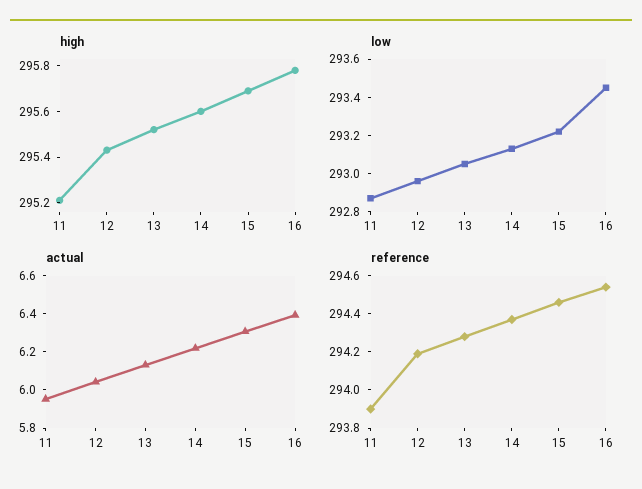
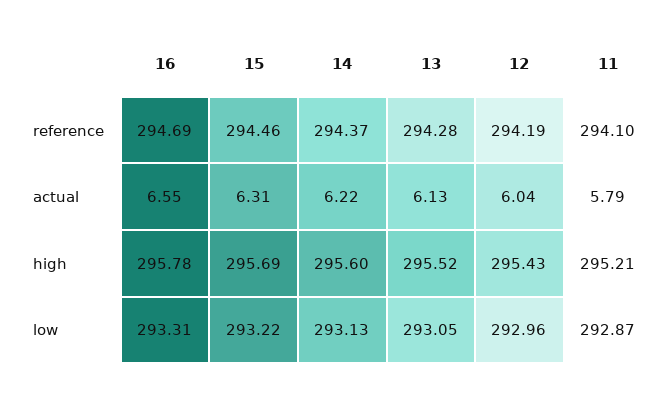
low, 16: 293.45 -> 293.31
actual, 11: 5.95 -> 5.79
actual, 16: 6.4 -> 6.55
reference, 11: 293.9 -> 294.1
reference, 16: 294.55 -> 294.69

